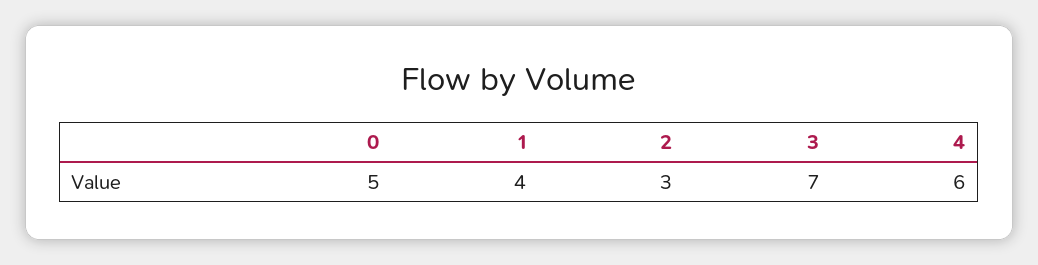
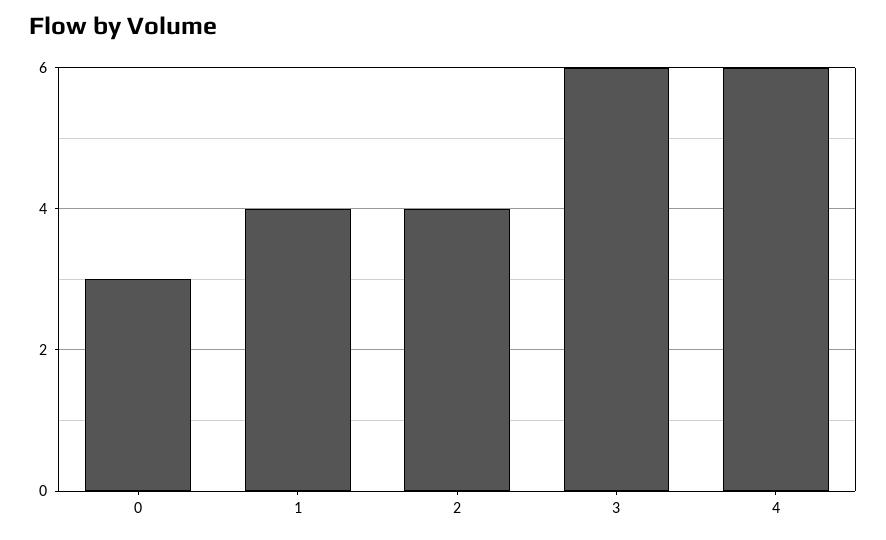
0: 5 -> 3
2: 3 -> 4
3: 7 -> 6

